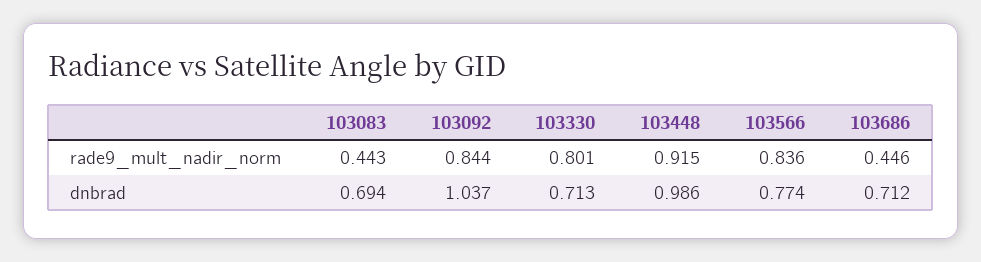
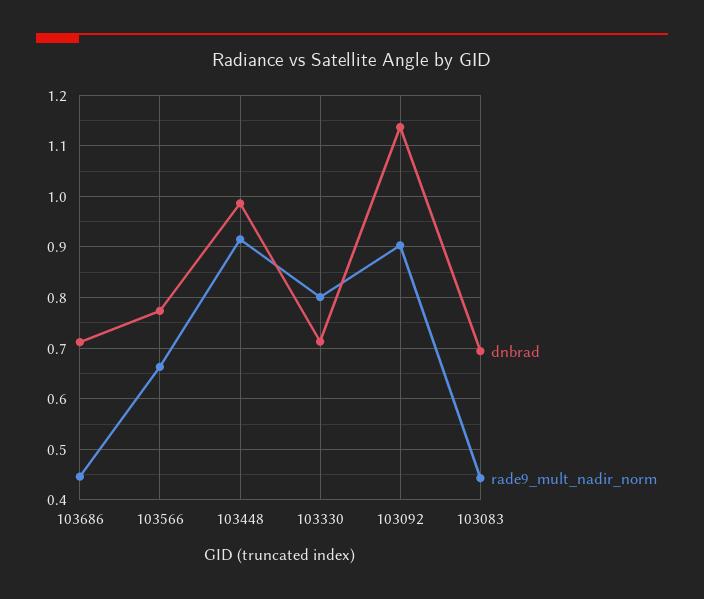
rade9_mult_nadir_norm, 103092: 0.844 -> 0.9
rade9_mult_nadir_norm, 103566: 0.836 -> 0.66
dnbrad, 103092: 1.037 -> 1.14

